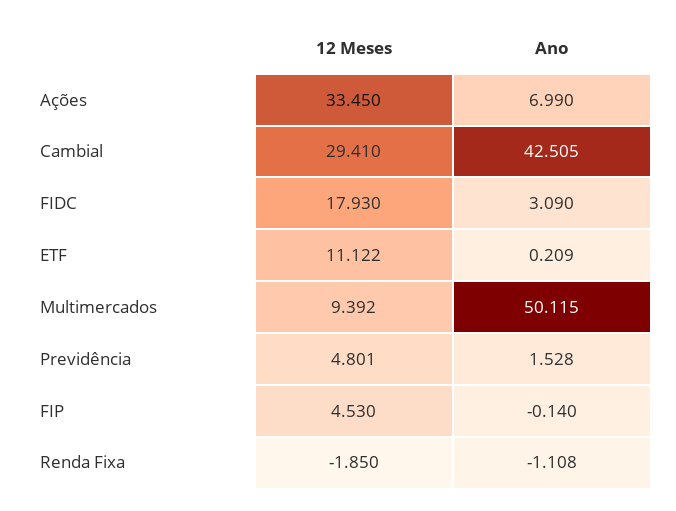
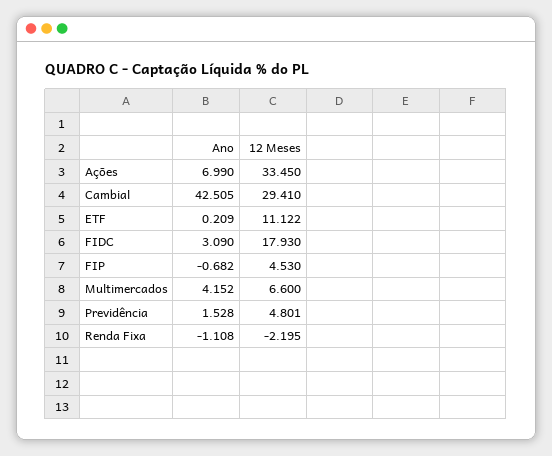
12 Meses, Multimercados: 9.392 -> 6.6
Ano, Multimercados: 50.115 -> 4.152
Ano, FIP: -0.14 -> -0.682
12 Meses, Renda Fixa: -1.85 -> -2.195

